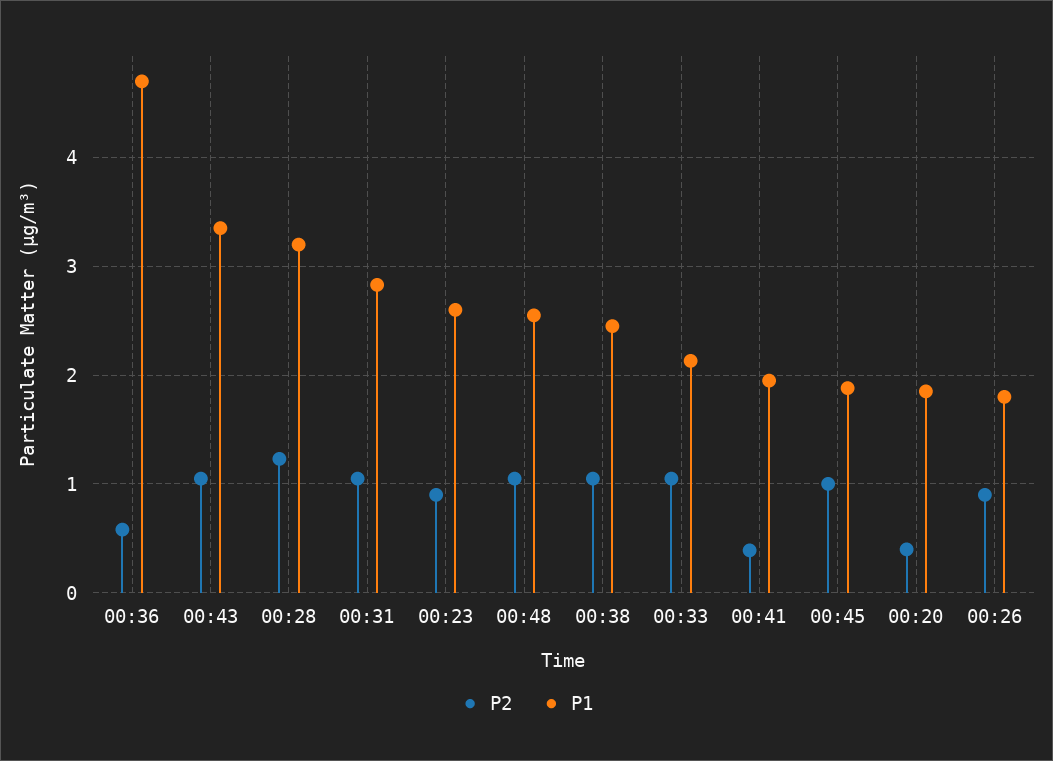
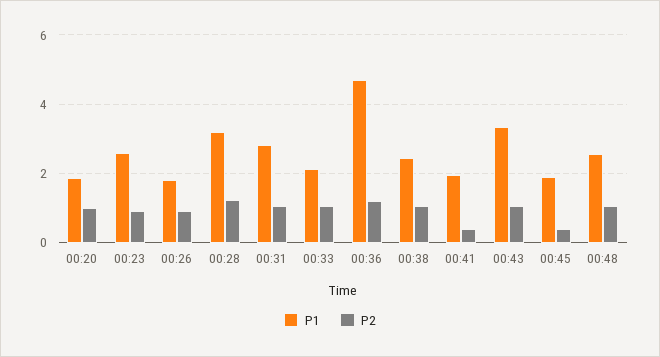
P2, 00:36: 0.6 -> 1.2
P2, 00:45: 1 -> 0.4
P2, 00:20: 0.4 -> 1

